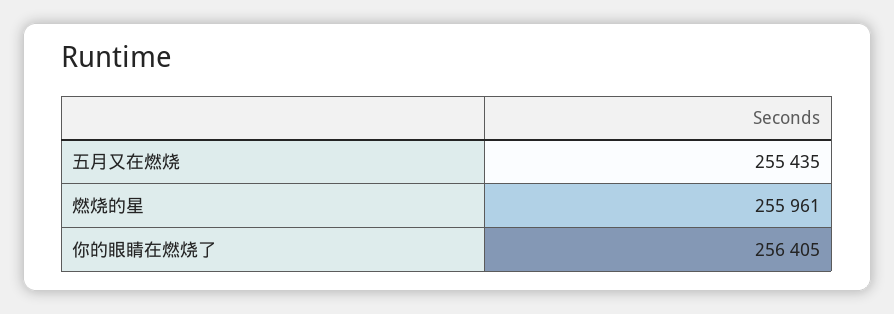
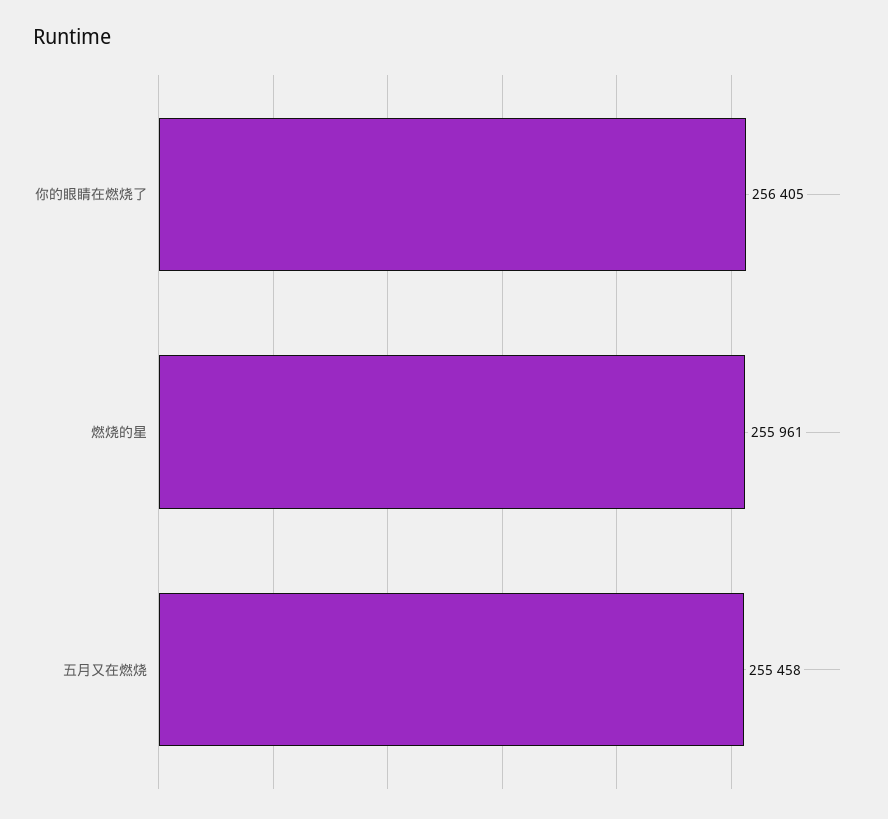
五月又在燃烧: 255435 -> 255458

